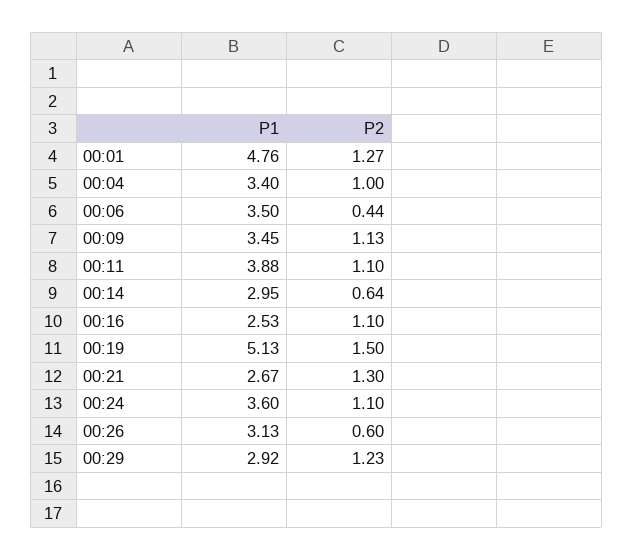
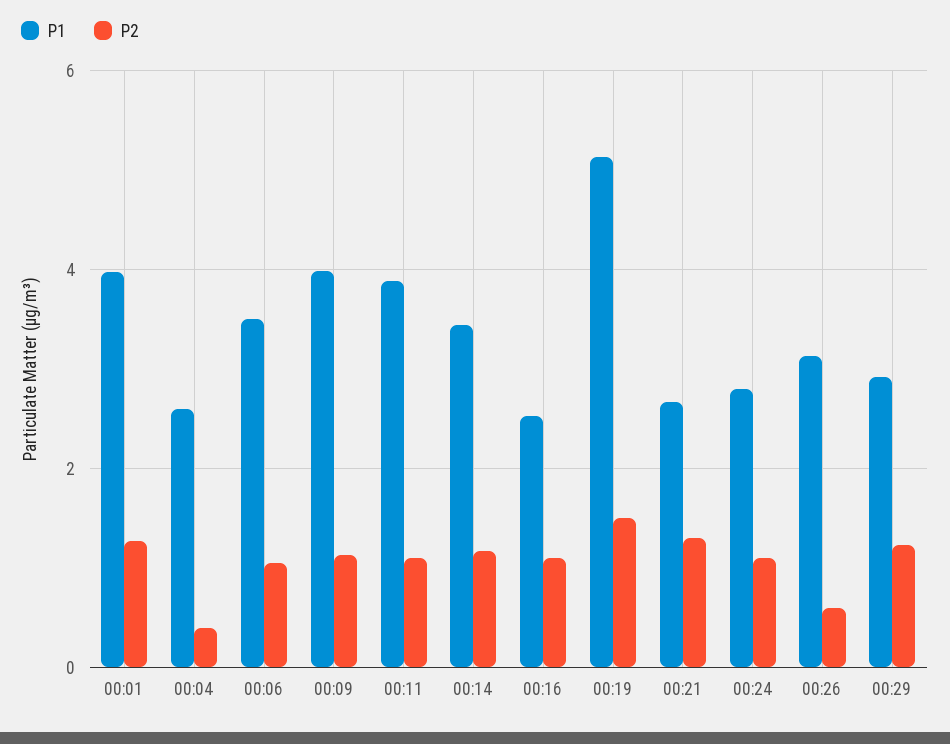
P1, 00:01: 4.76 -> 4
P1, 00:04: 3.4 -> 2.6
P2, 00:04: 1 -> 0.4
P2, 00:06: 0.44 -> 1
P1, 00:09: 3.45 -> 4
P1, 00:14: 2.95 -> 3.4
P2, 00:14: 0.64 -> 1.2
P1, 00:24: 3.6 -> 2.8

